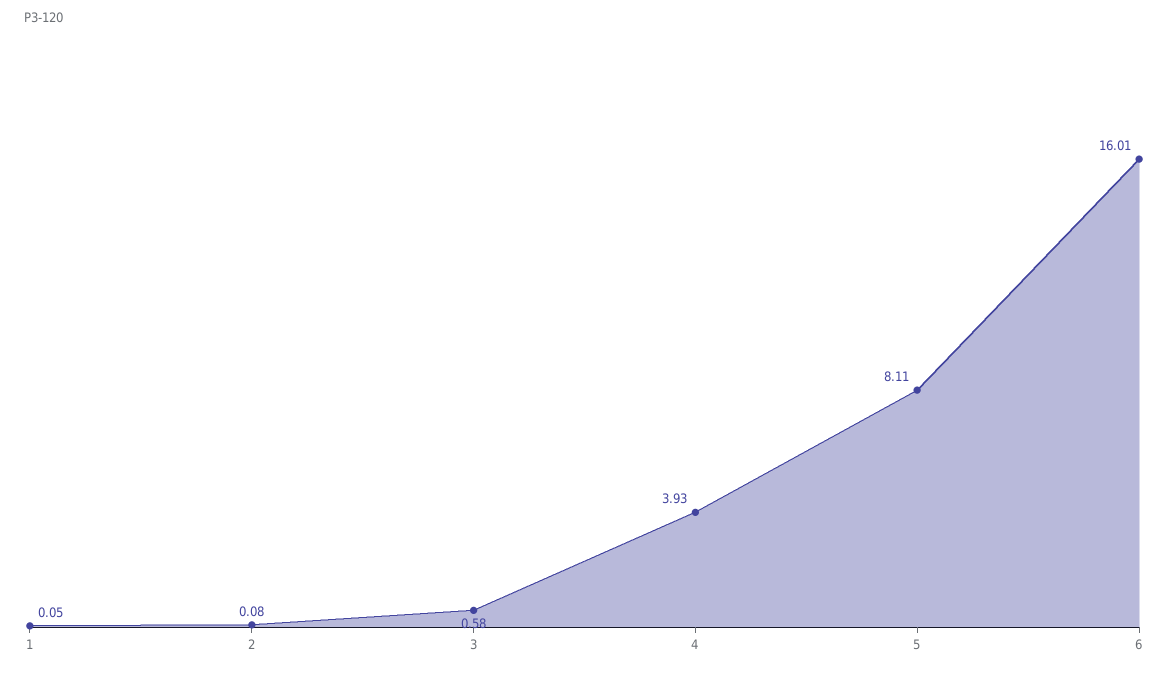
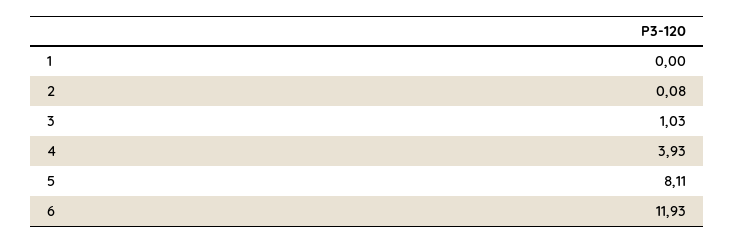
1: 0.05 -> 0
3: 0.58 -> 1.03
6: 16.01 -> 11.93

